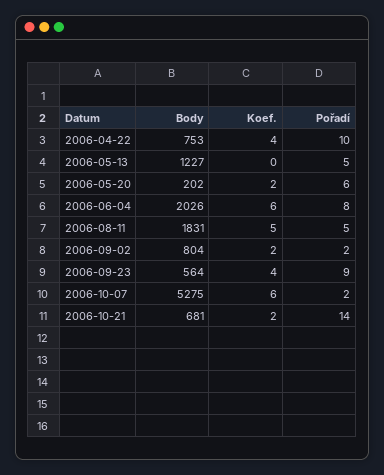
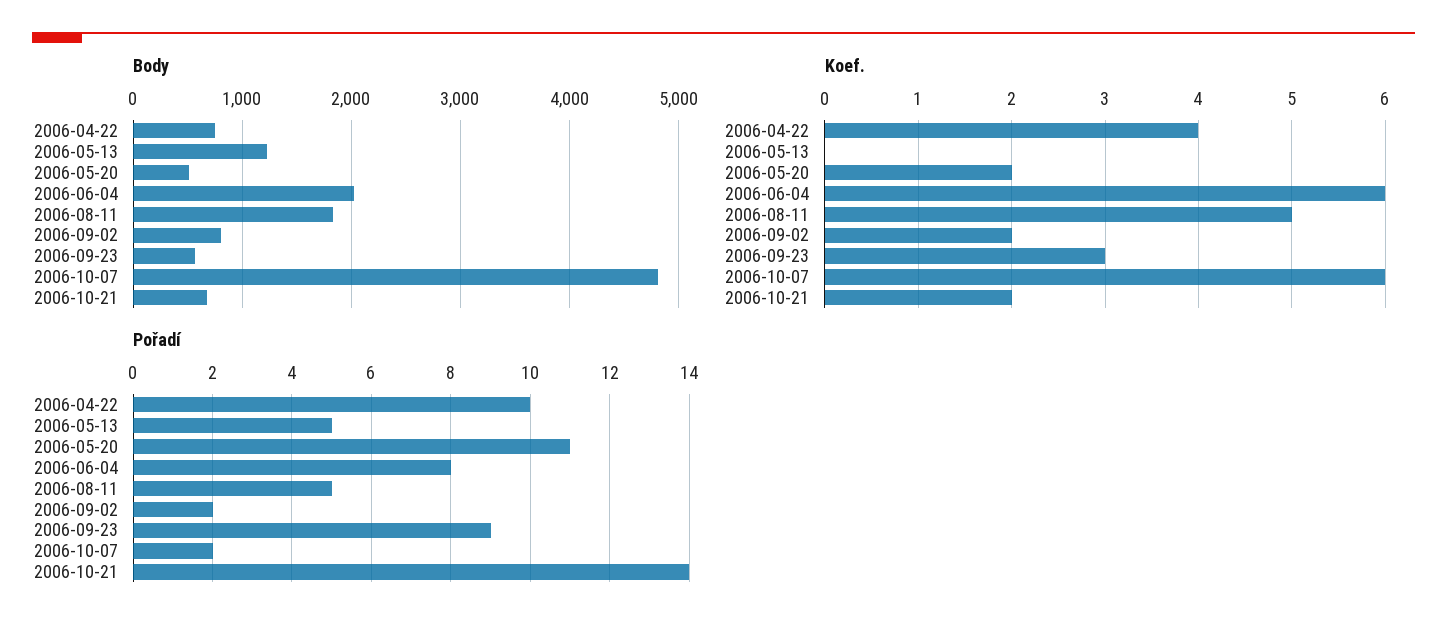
Body, 2006-05-20: 202 -> 500
Pořadí, 2006-05-20: 6 -> 11
Koef., 2006-09-23: 4 -> 3
Body, 2006-10-07: 5275 -> 4800

